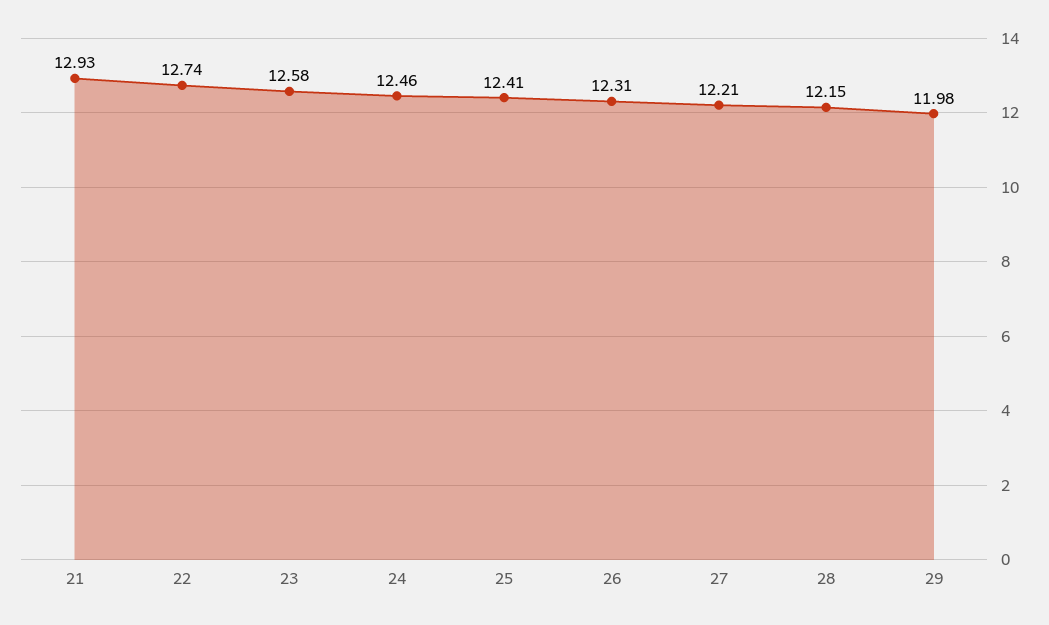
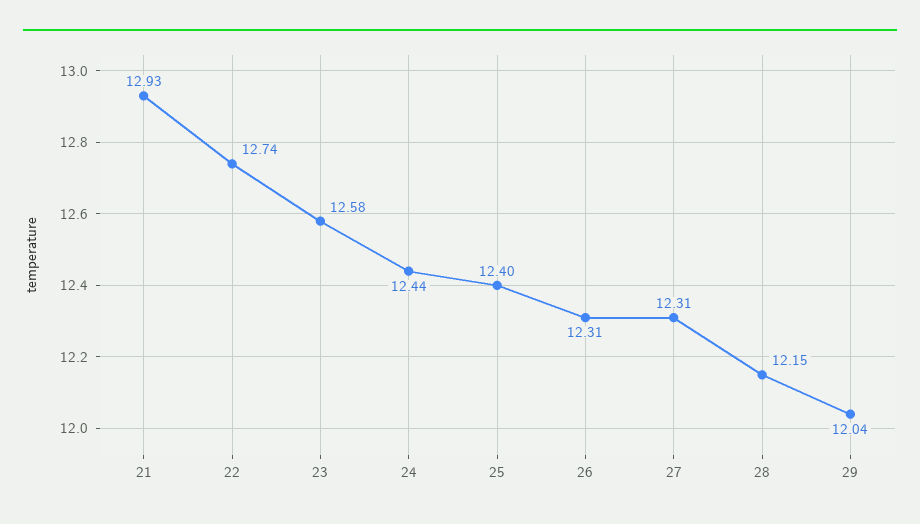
24: 12.46 -> 12.44
25: 12.41 -> 12.4
27: 12.21 -> 12.31
29: 11.98 -> 12.04

